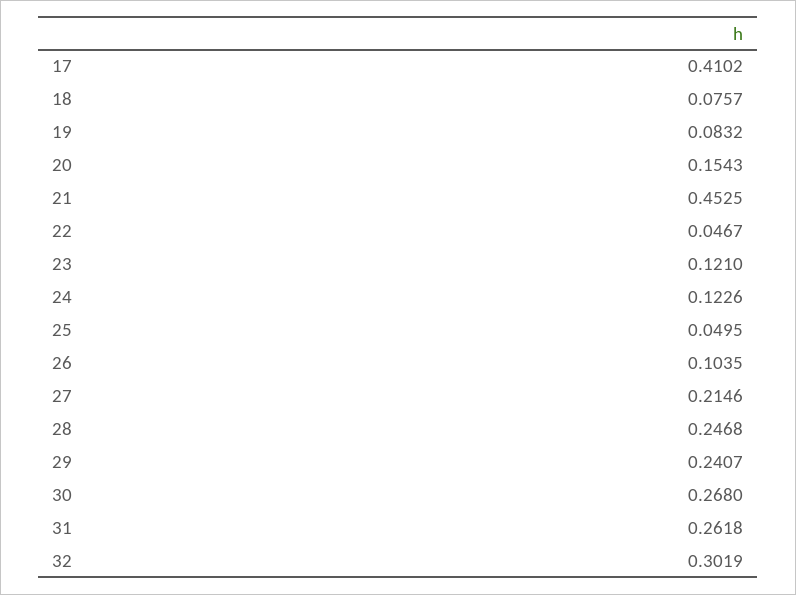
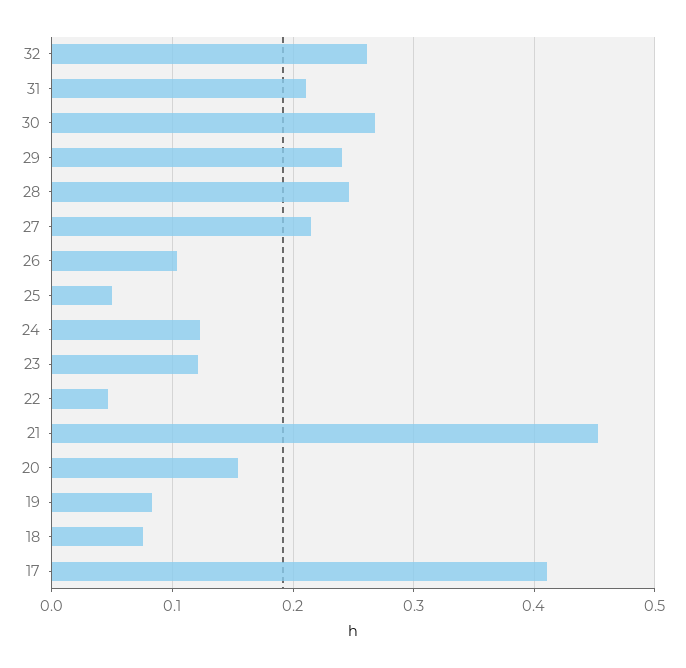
31: 0.2618 -> 0.21
32: 0.3019 -> 0.26

